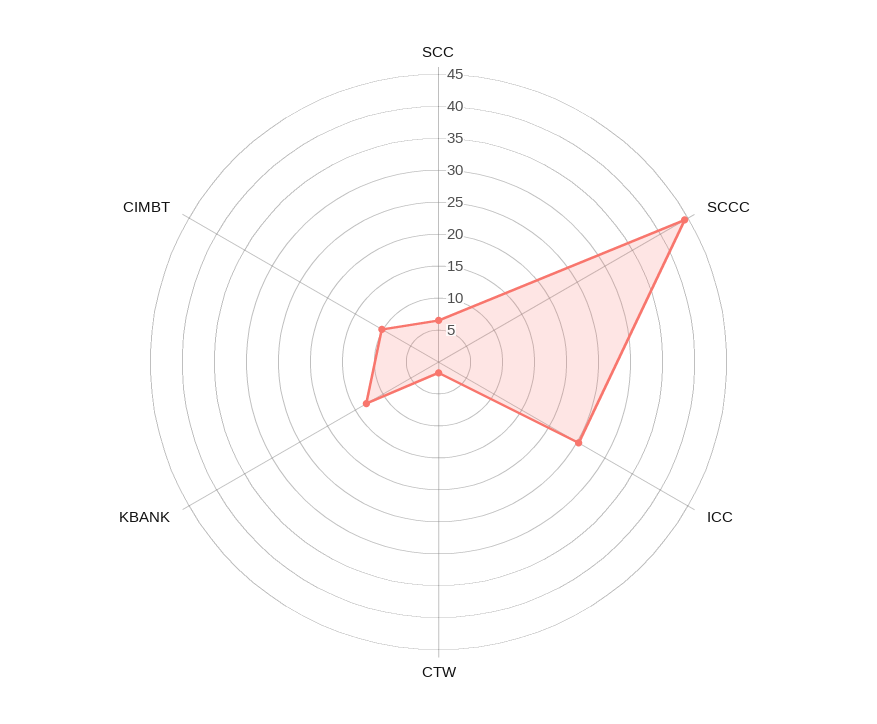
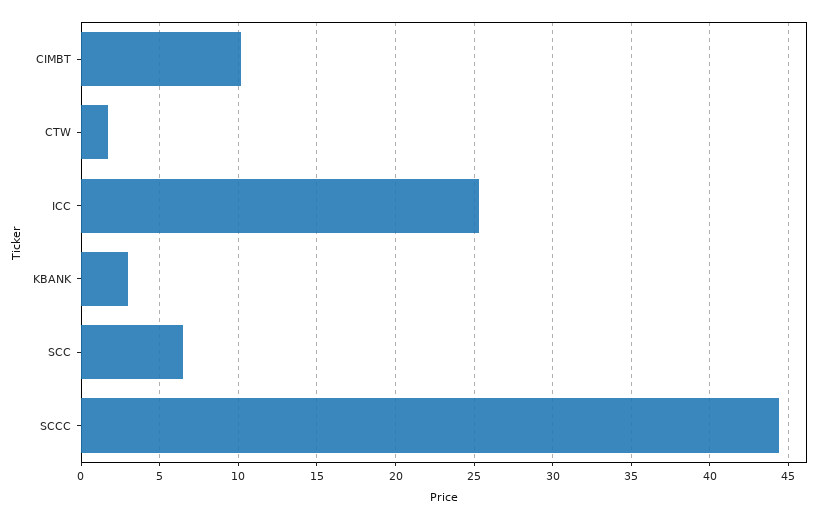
KBANK: 12.5 -> 3

